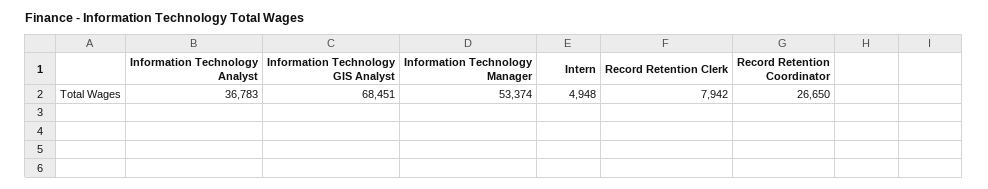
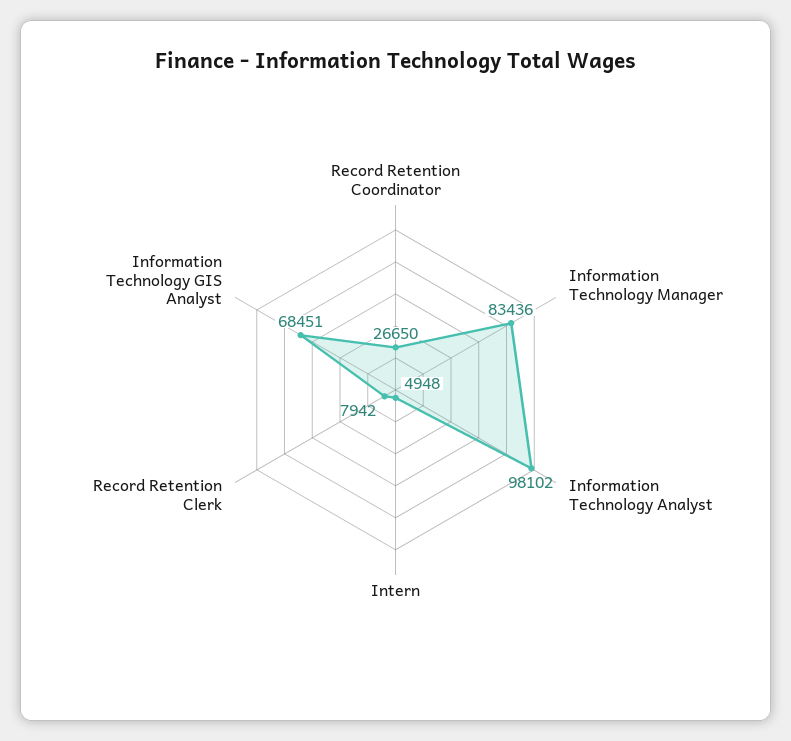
Information Technology Analyst: 36783 -> 98102
Information Technology Manager: 53374 -> 83436

